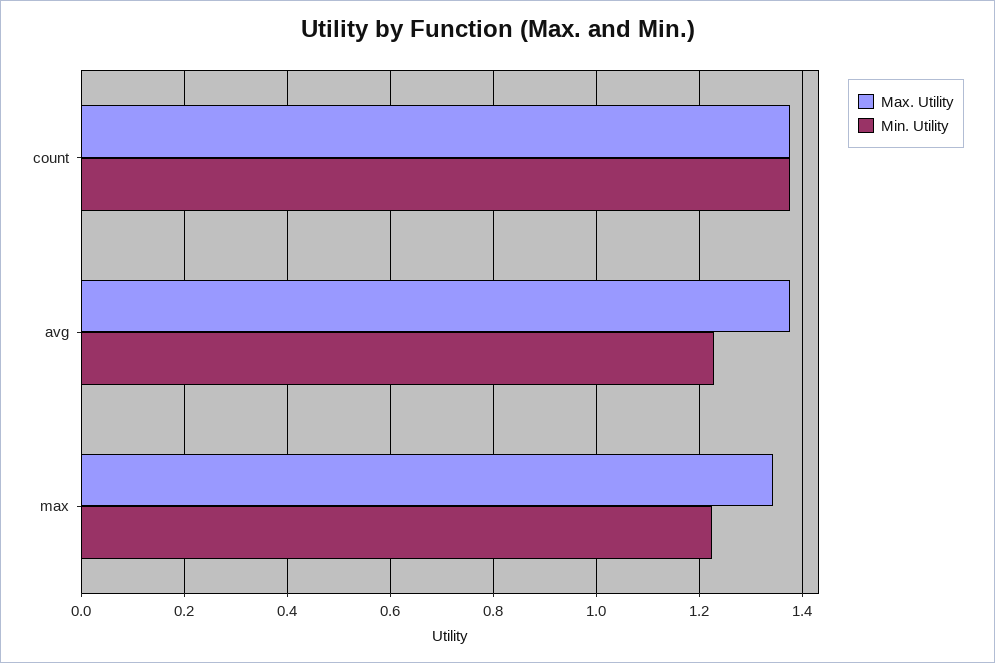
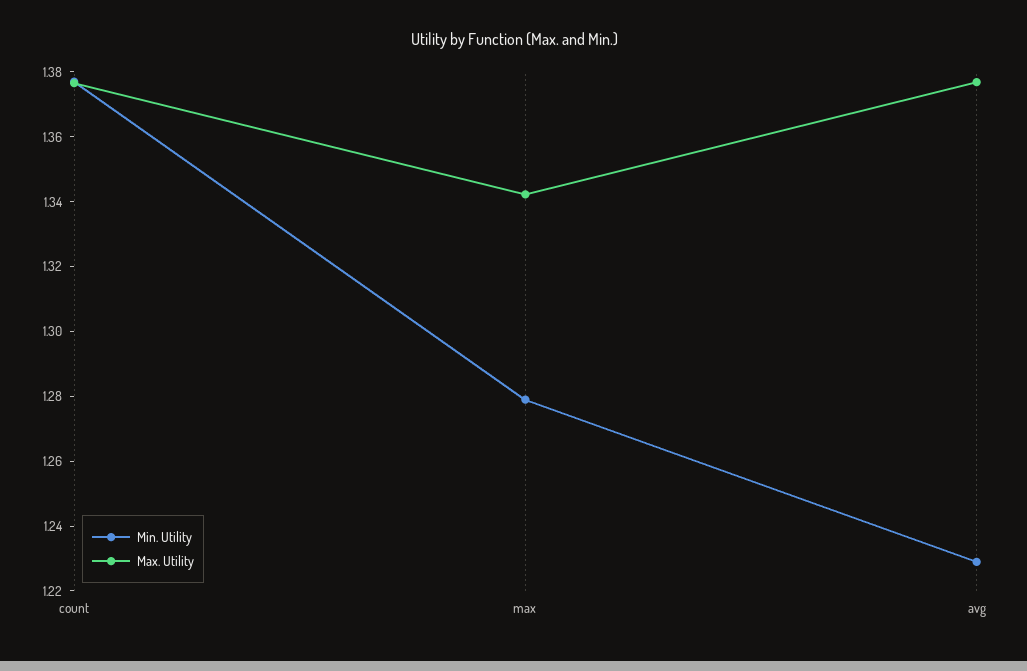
Min. Utility, max: 1.22 -> 1.28

